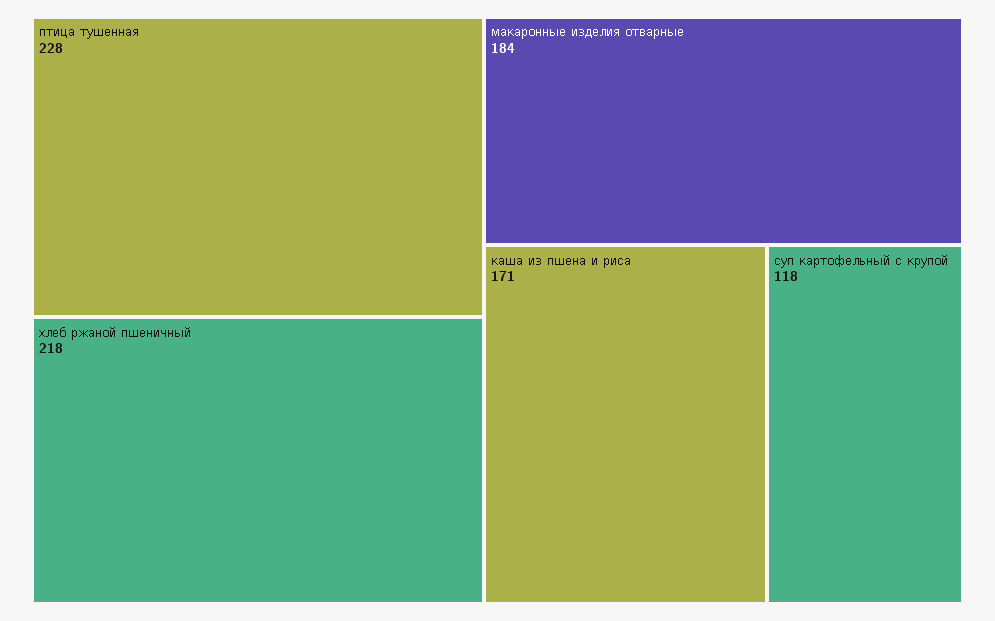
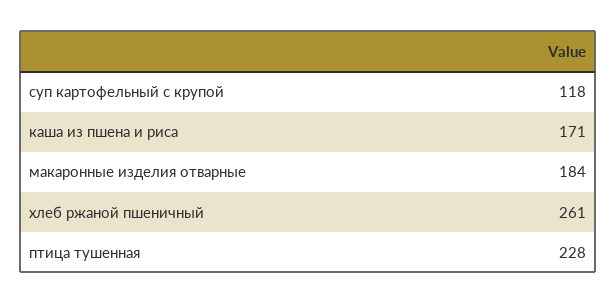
хлеб ржаной пшеничный: 218 -> 261

